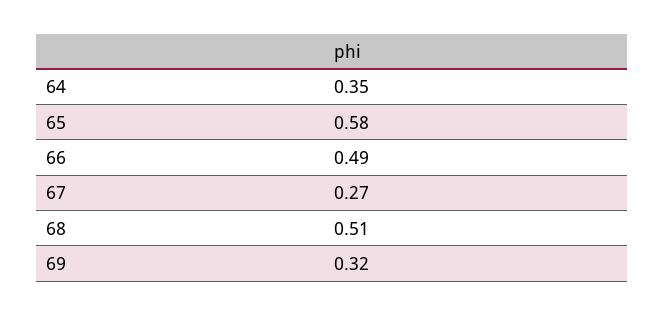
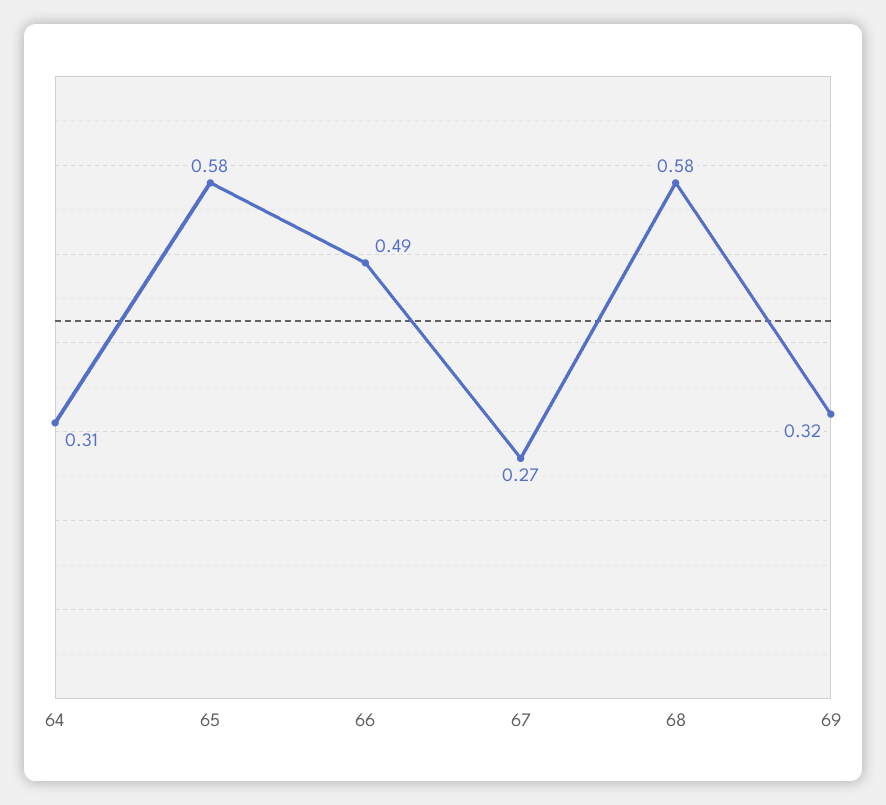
64: 0.35 -> 0.31
68: 0.51 -> 0.58

